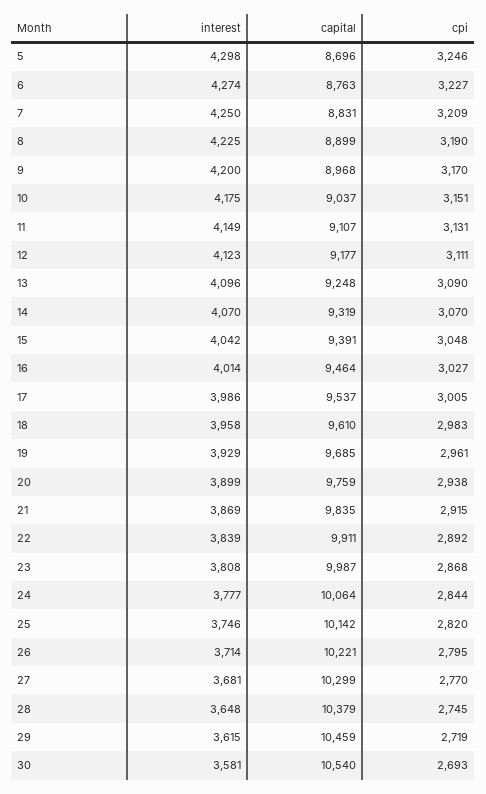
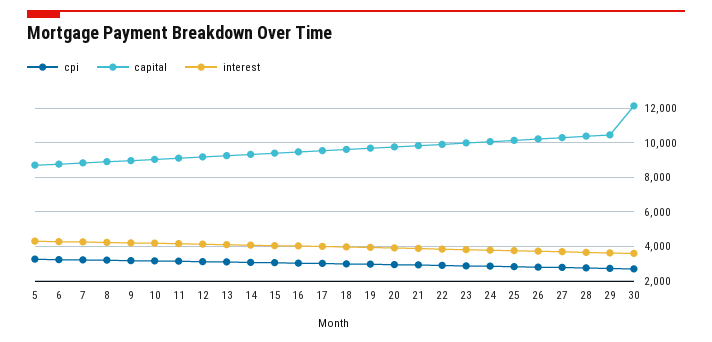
capital, 30: 10540 -> 12000

